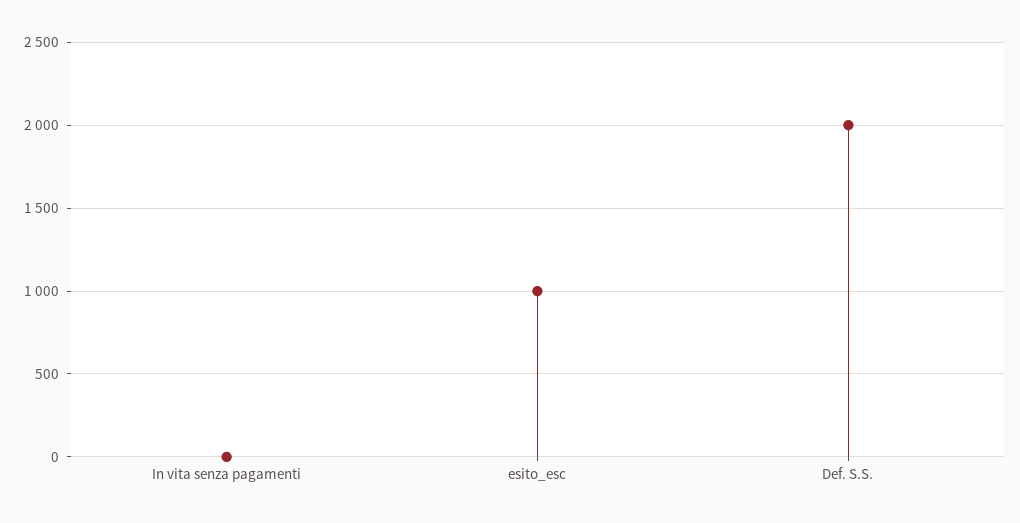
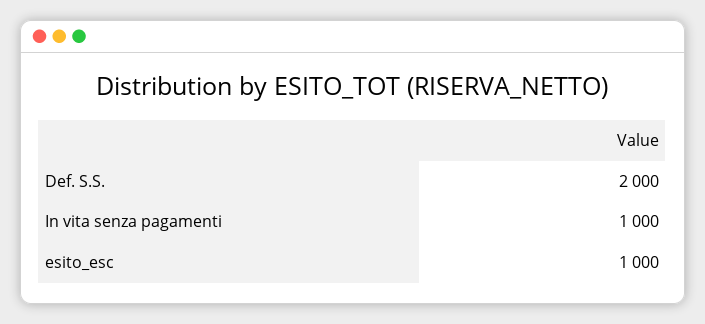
In vita senza pagamenti: 0 -> 1000

